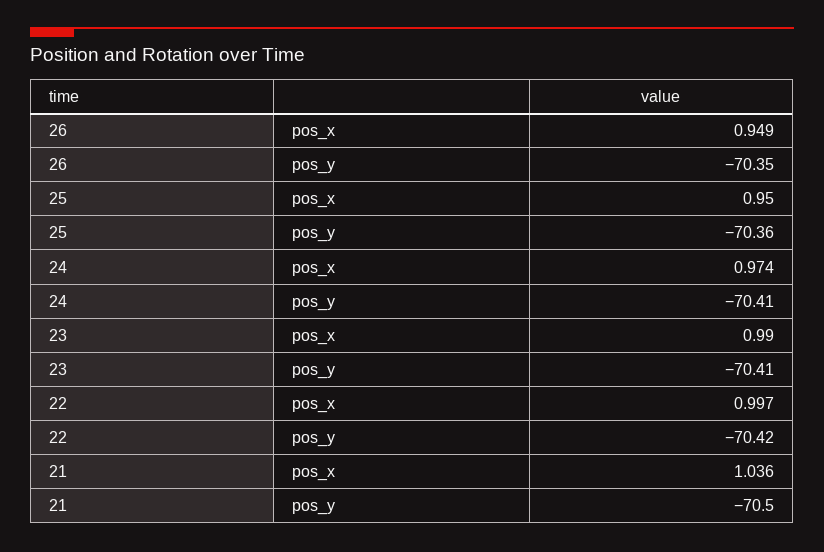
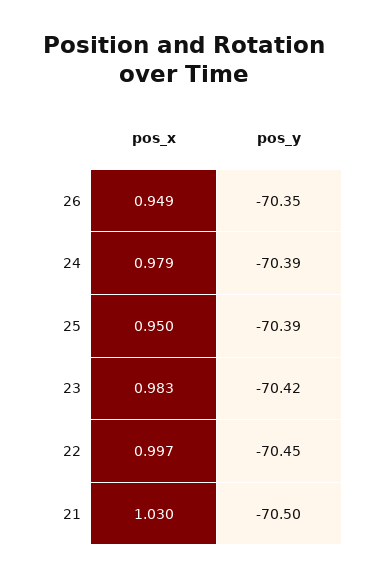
25, pos_y: -70.36 -> -70.39
24, pos_x: 0.974 -> 0.979
24, pos_y: -70.41 -> -70.39
23, pos_x: 0.99 -> 0.983
23, pos_y: -70.41 -> -70.42
22, pos_y: -70.42 -> -70.45
21, pos_x: 1.036 -> 1.03

